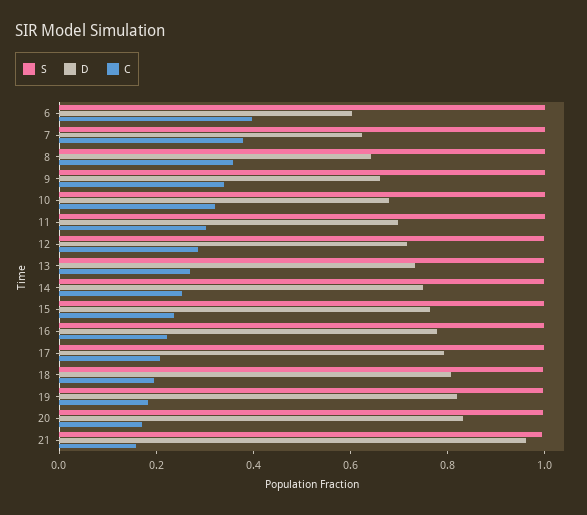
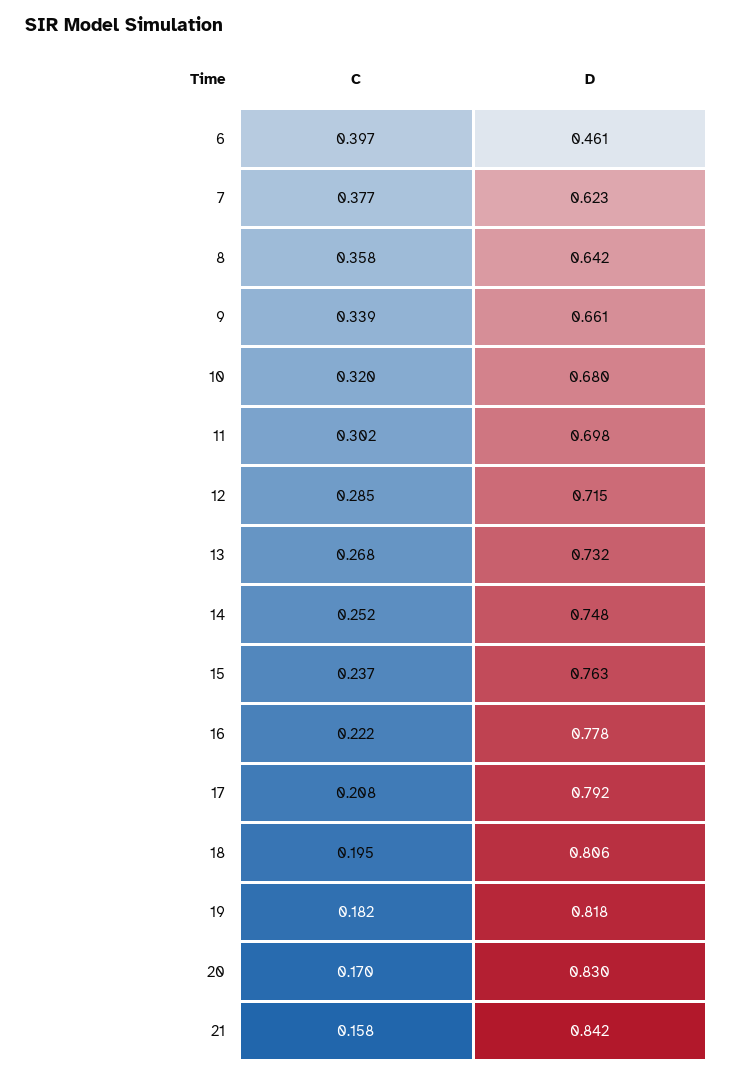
S, 6: 1 -> none
D, 6: 0.6 -> 0.461
S, 7: 1 -> none
S, 8: 1 -> none
S, 9: 1 -> none
S, 10: 1 -> none
S, 11: 1 -> none
S, 12: 1 -> none
S, 13: 1 -> none
S, 14: 1 -> none
S, 15: 1 -> none
S, 16: 1 -> none
S, 17: 1 -> none
S, 18: 1 -> none
S, 19: 1 -> none
S, 20: 1 -> none
S, 21: 1 -> none
D, 21: 0.95 -> 0.842

